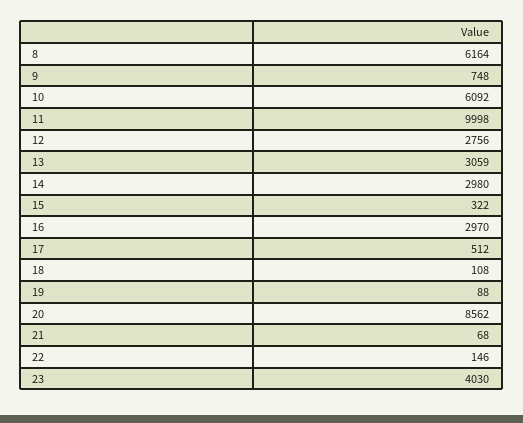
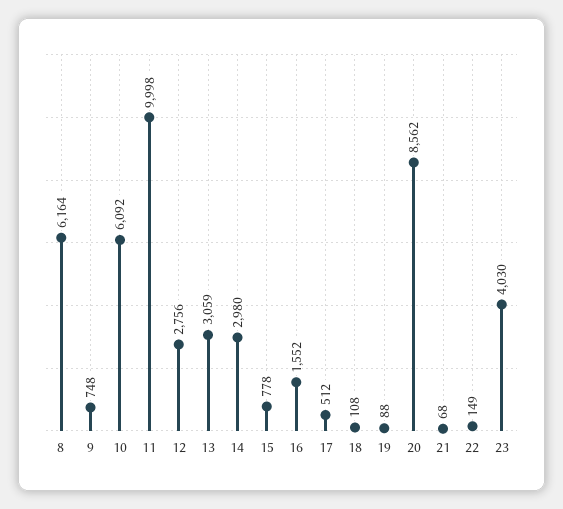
15: 322 -> 778
16: 2970 -> 1552
22: 146 -> 149

